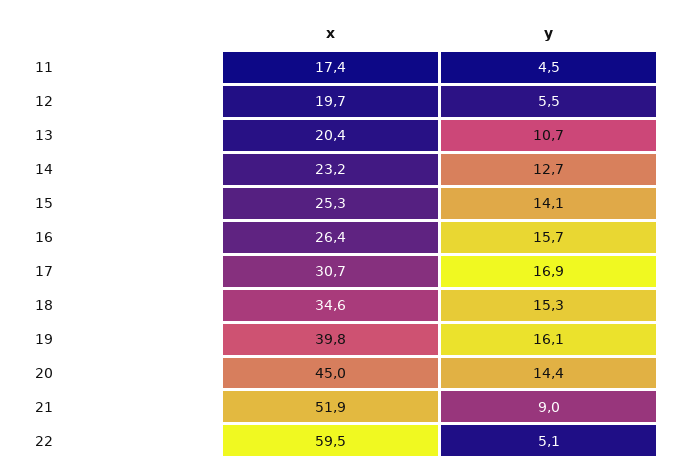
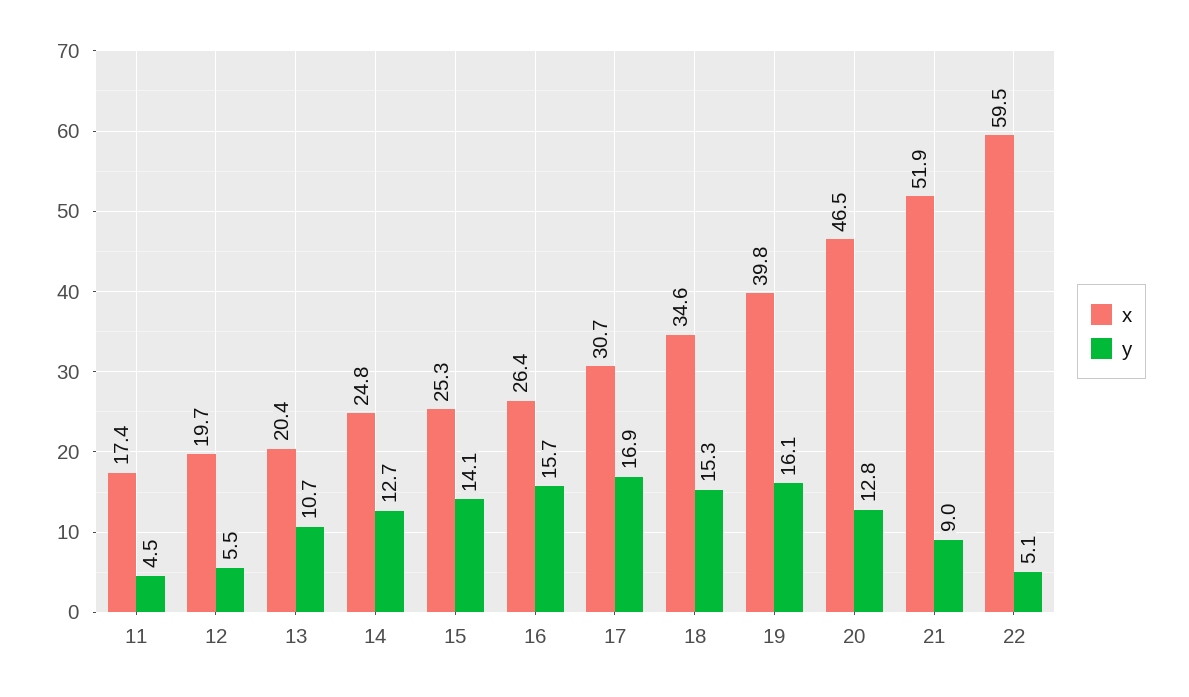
x, 14: 23.2 -> 24.8
x, 20: 45 -> 46.5
y, 20: 14.4 -> 12.8

